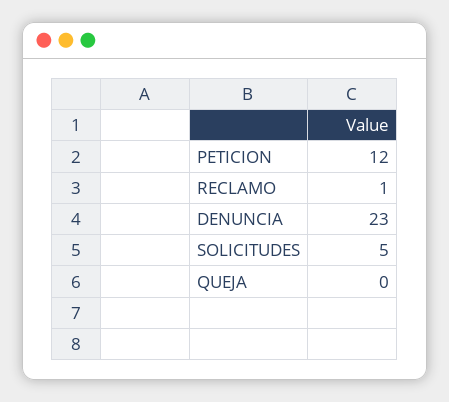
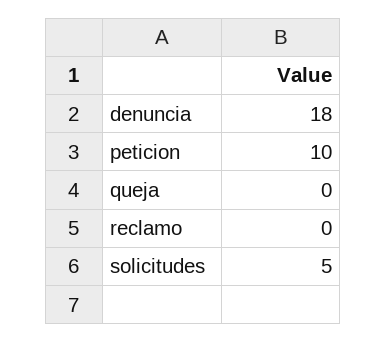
PETICION: 12 -> 10
RECLAMO: 1 -> 0
DENUNCIA: 23 -> 18

